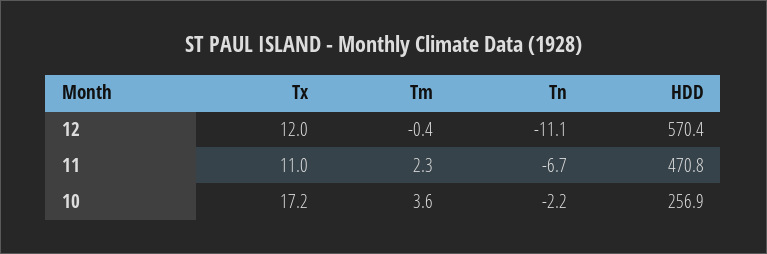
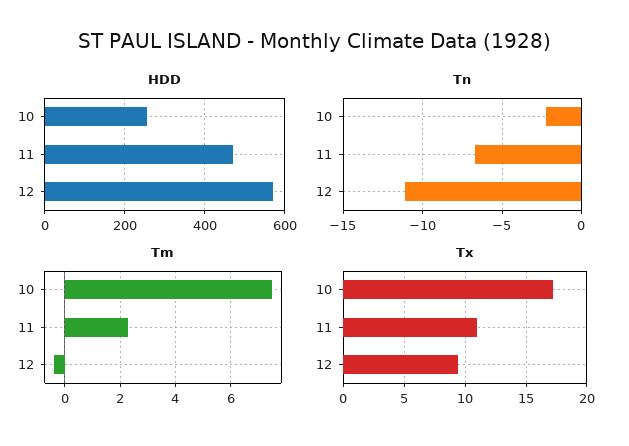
Tx, 12: 12 -> 9.5
Tm, 10: 3.6 -> 7.5

